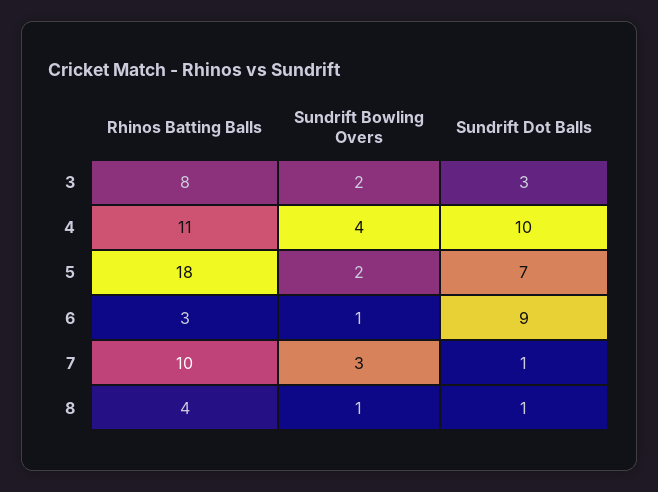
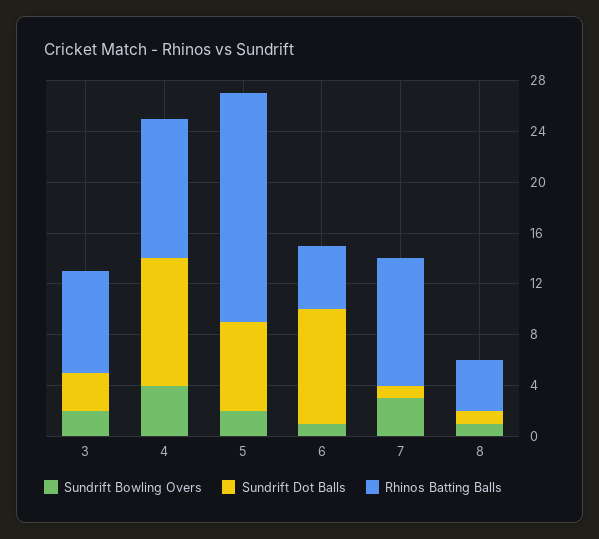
Rhinos Batting Balls, 6: 3 -> 5

